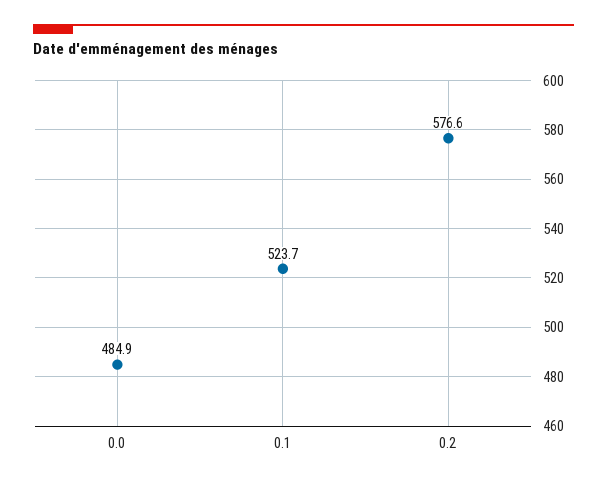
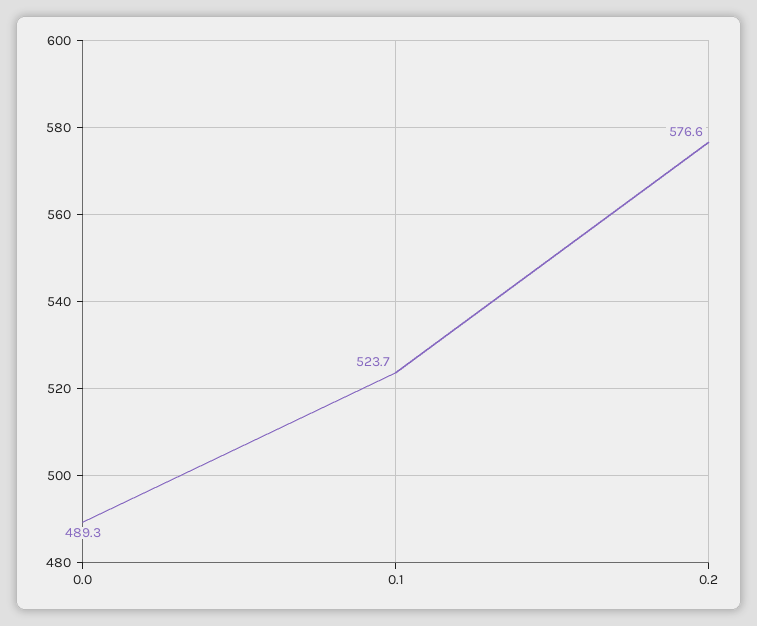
0.0: 484.9 -> 489.3

